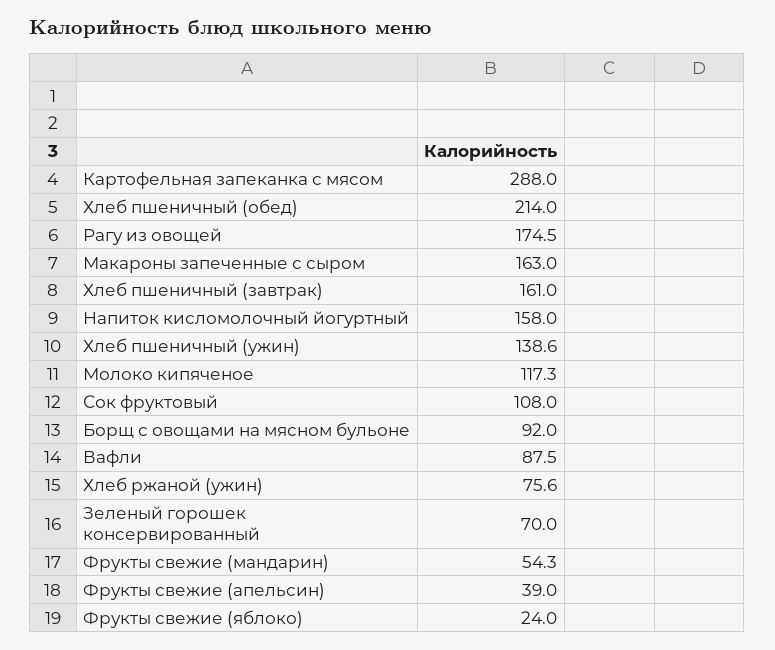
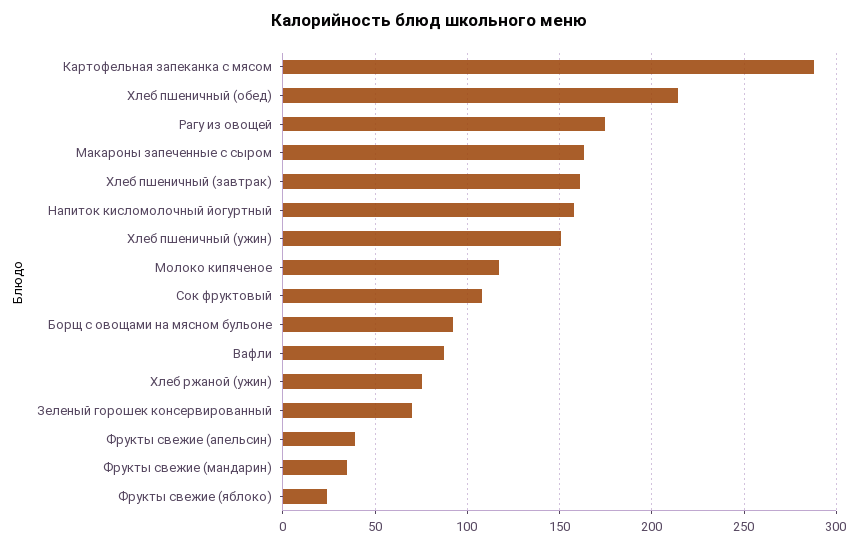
Хлеб пшеничный (ужин): 138.6 -> 150
Фрукты свежие (мандарин): 54.3 -> 35

